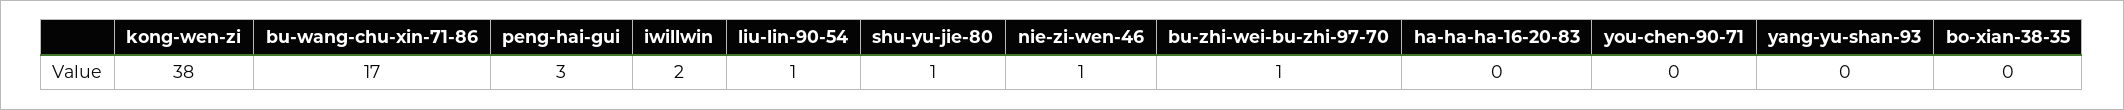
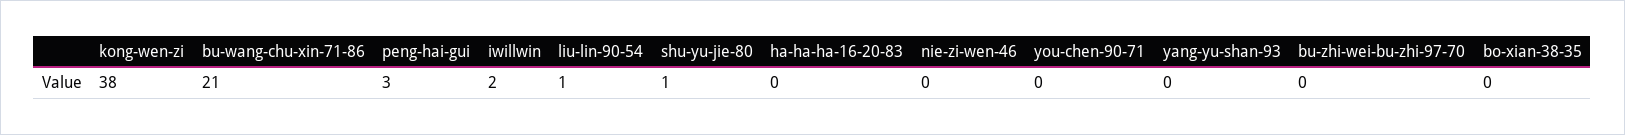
bu-wang-chu-xin-71-86: 17 -> 21
nie-zi-wen-46: 1 -> 0
bu-zhi-wei-bu-zhi-97-70: 1 -> 0

